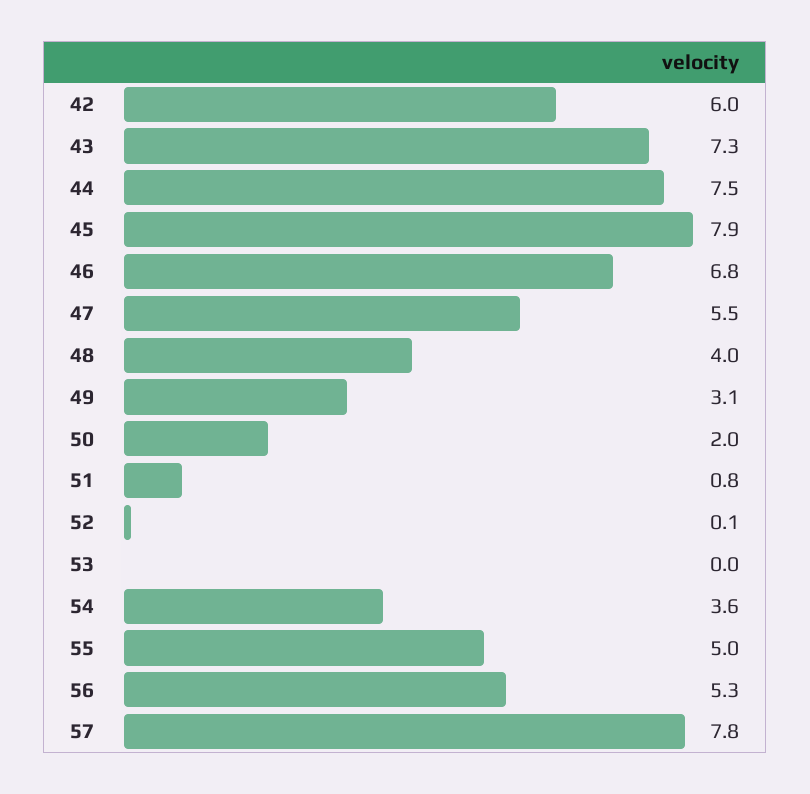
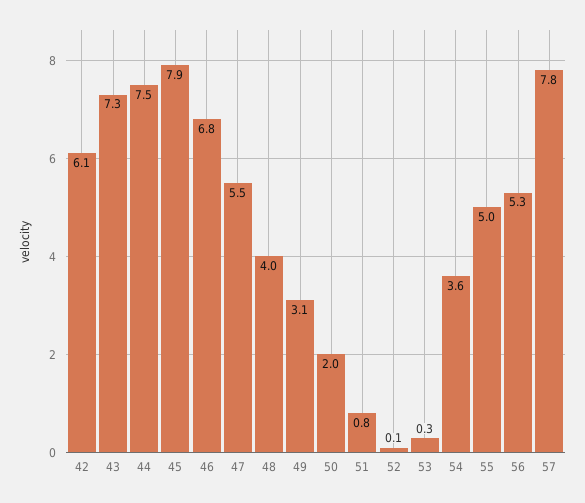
42: 6 -> 6.1
53: 0 -> 0.3

